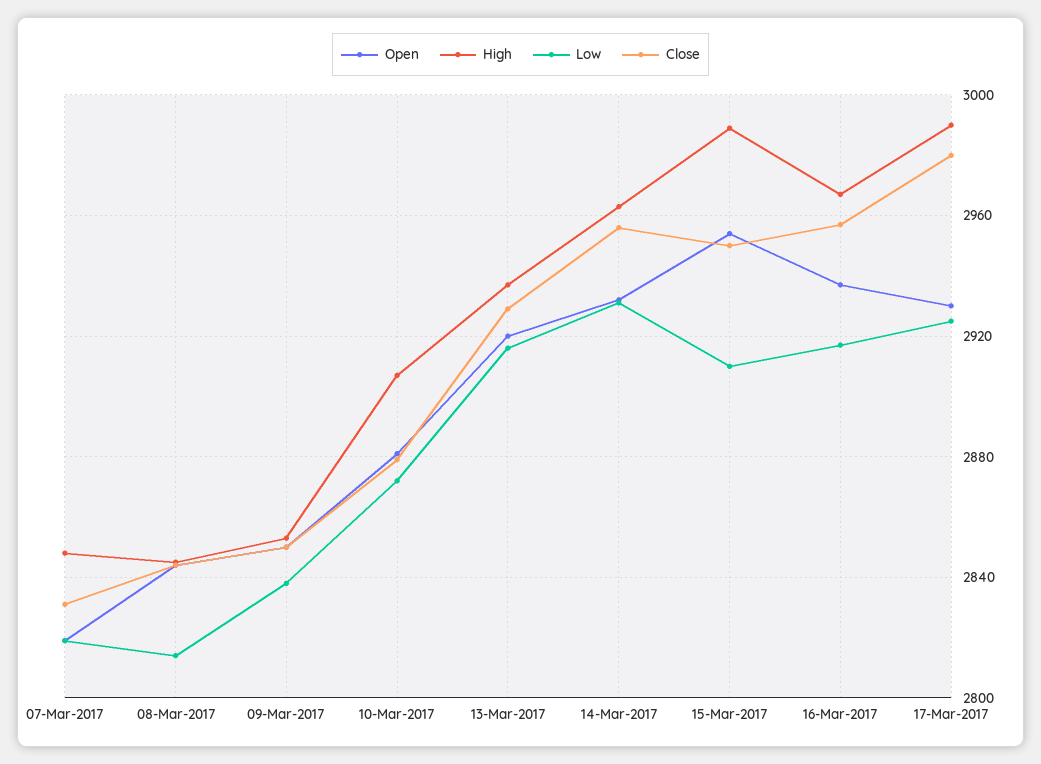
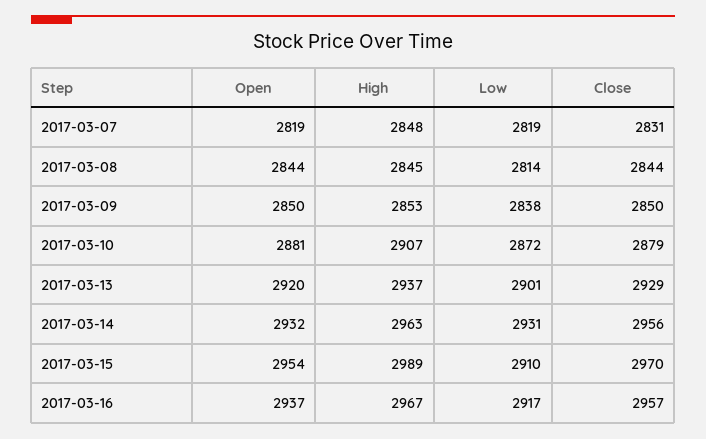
Low, 13-Mar-2017: 2915 -> 2901
Close, 15-Mar-2017: 2950 -> 2970
Open, 17-Mar-2017: 2930 -> none
High, 17-Mar-2017: 2990 -> none
Low, 17-Mar-2017: 2925 -> none
Close, 17-Mar-2017: 2980 -> none

